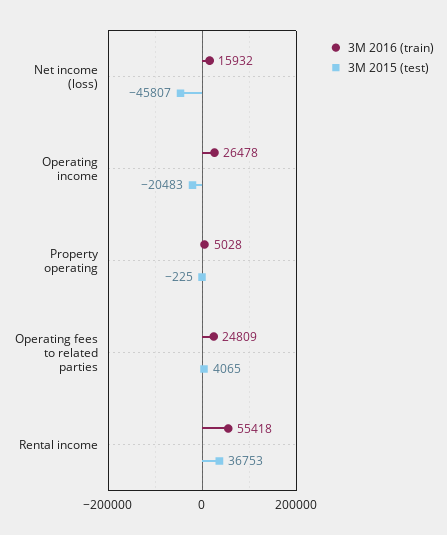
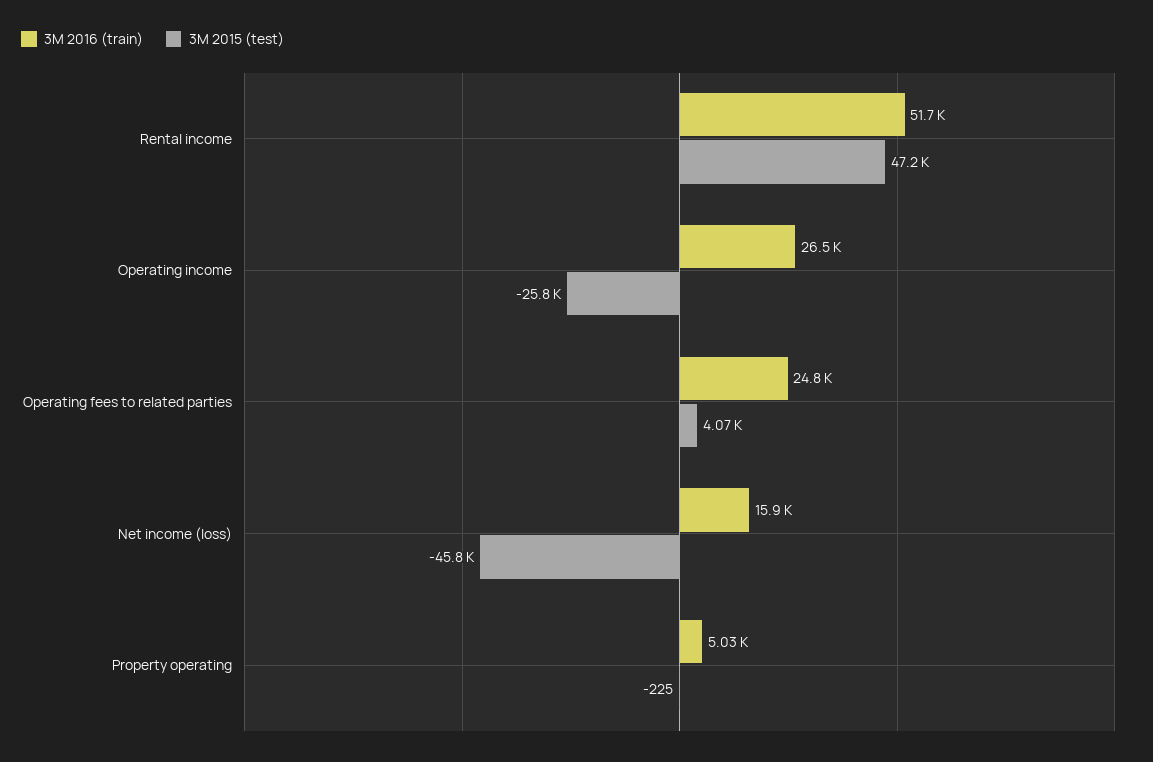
3M 2015 (test), Operating income: -20483 -> -25800
3M 2016 (train), Rental income: 55418 -> 51700
3M 2015 (test), Rental income: 36753 -> 47200

